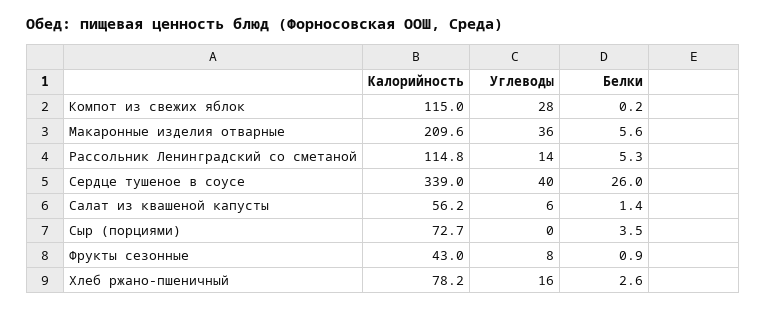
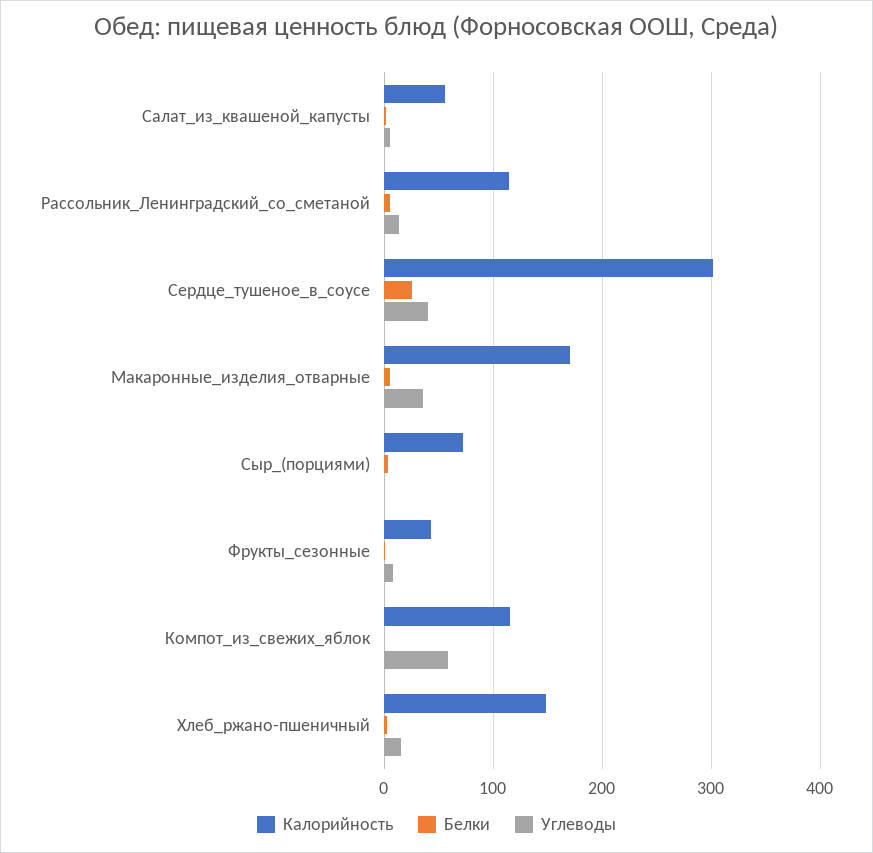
Углеводы, Компот из свежих яблок: 28 -> 60
Калорийность, Макаронные изделия отварные: 209.6 -> 170
Калорийность, Сердце тушеное в соусе: 339 -> 300
Калорийность, Хлеб ржано-пшеничный: 78.2 -> 150

